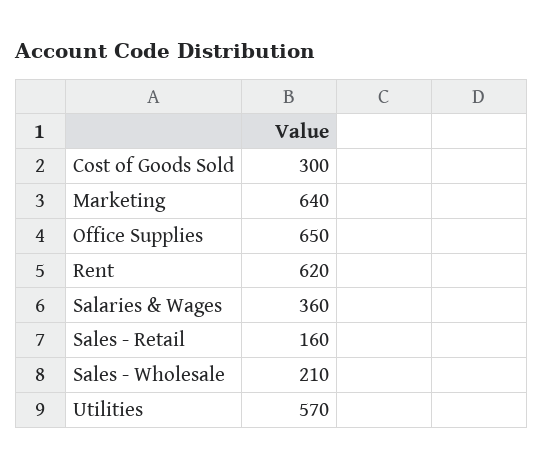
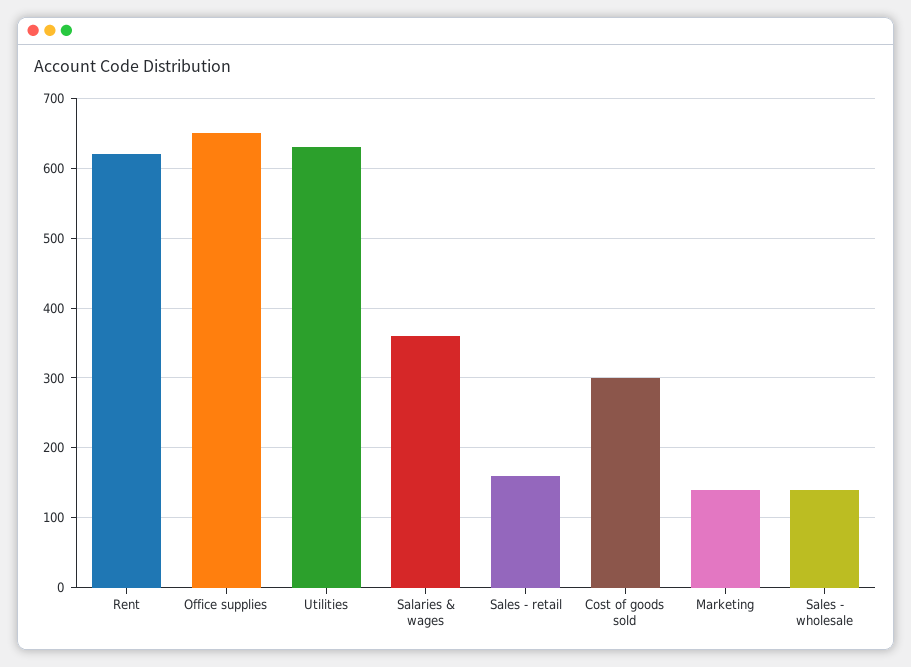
Marketing: 640 -> 140
Sales - Wholesale: 210 -> 140
Utilities: 570 -> 630

